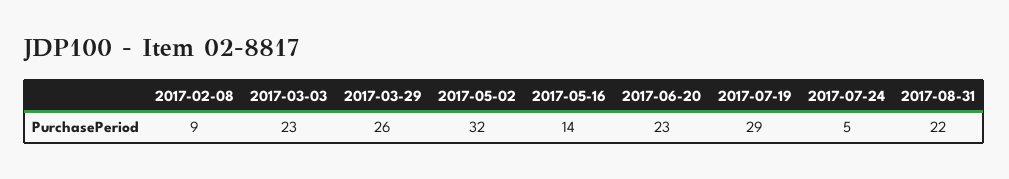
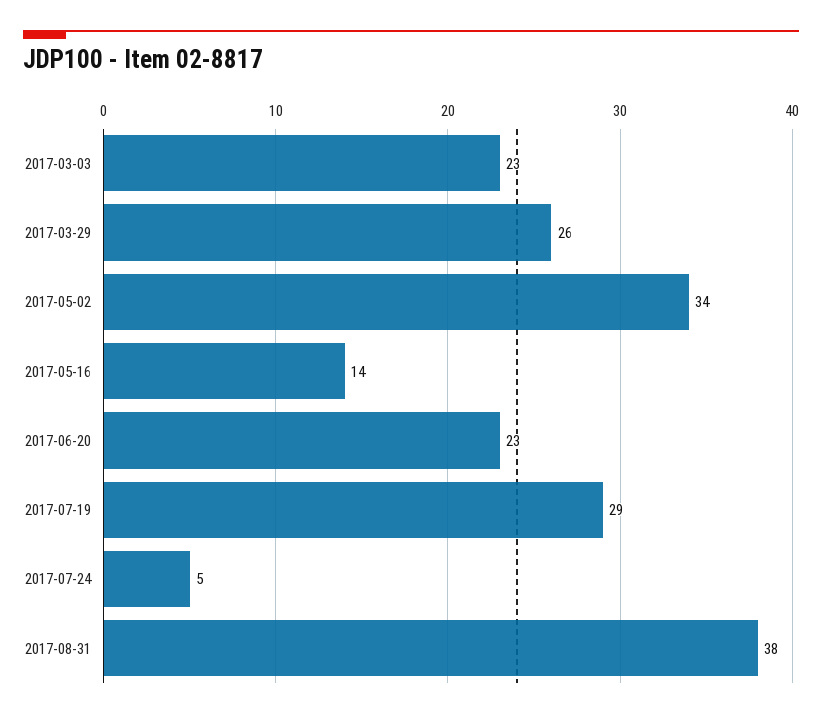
2017-02-08: 9 -> none
2017-05-02: 32 -> 34
2017-08-31: 22 -> 38

